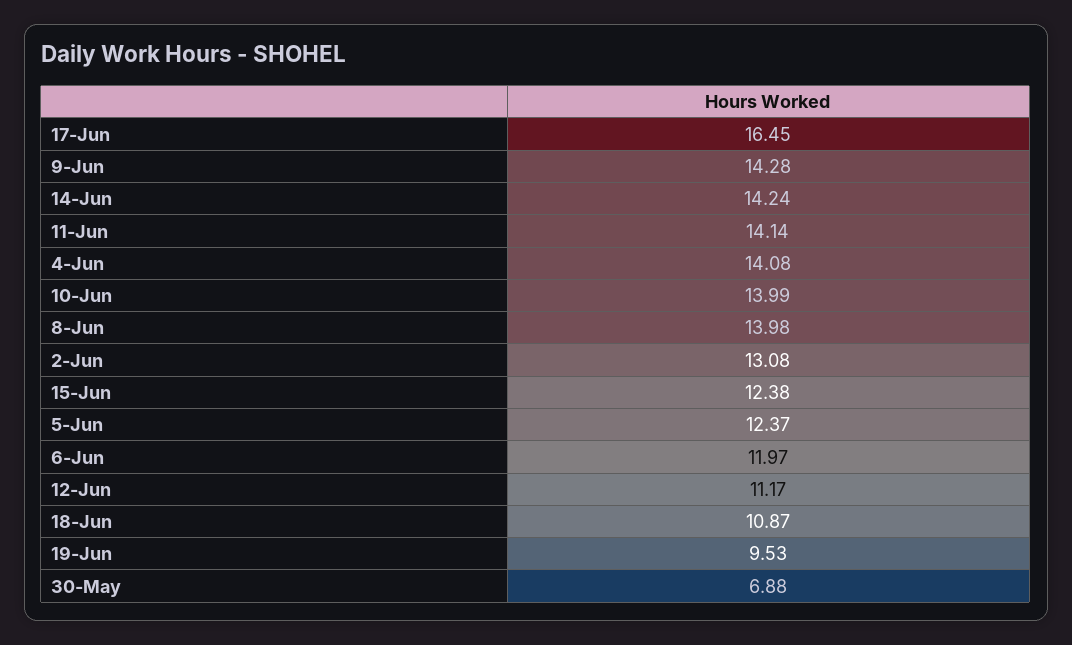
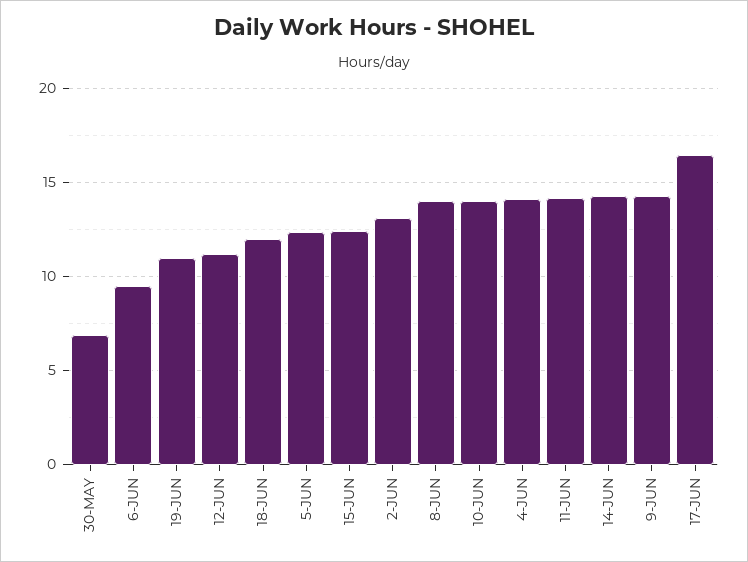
6-Jun: 11.97 -> 9.5
18-Jun: 10.87 -> 12
19-Jun: 9.53 -> 11

